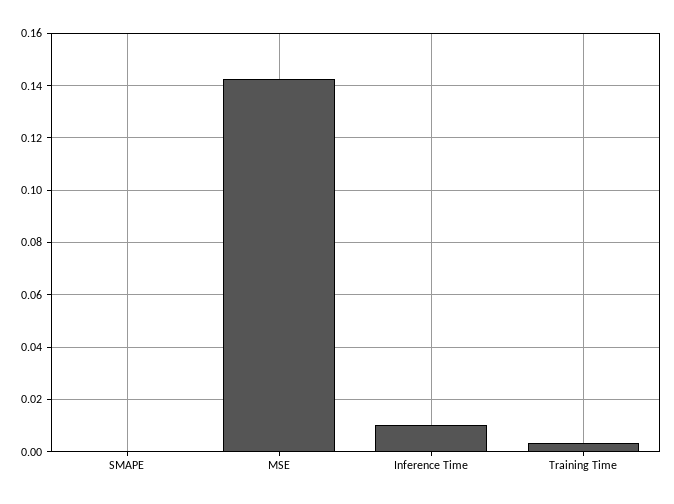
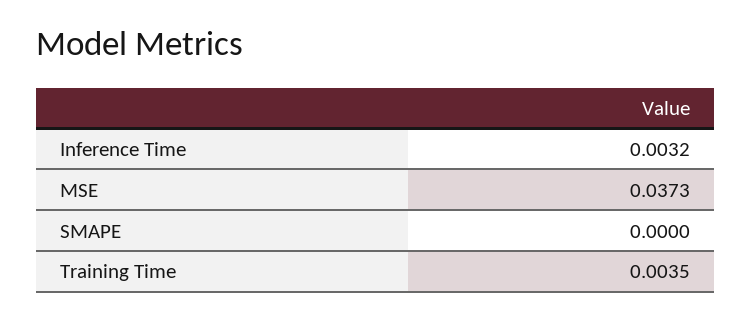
MSE: 0.1425 -> 0.0373
Inference Time: 0.01 -> 0.0032

